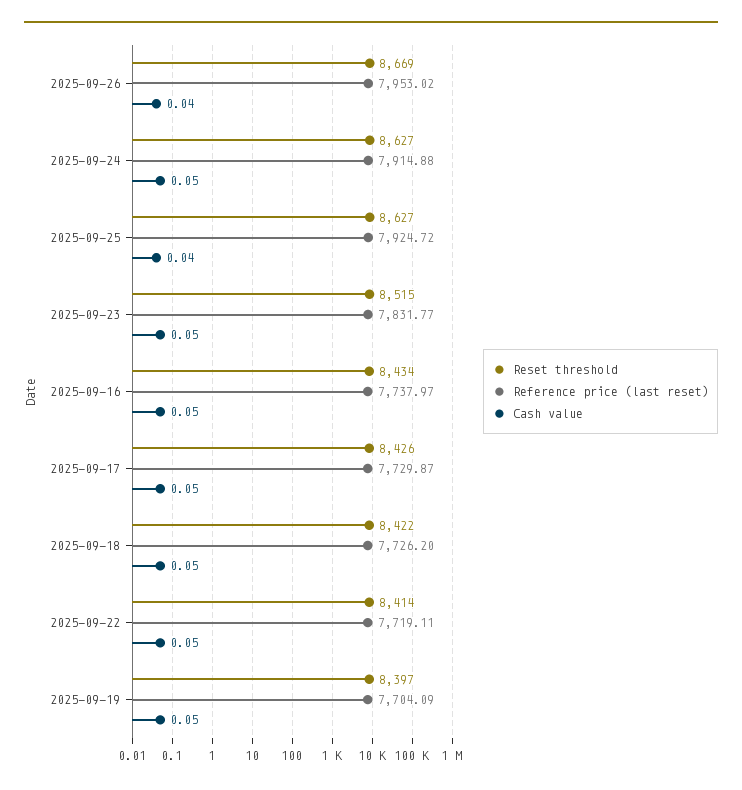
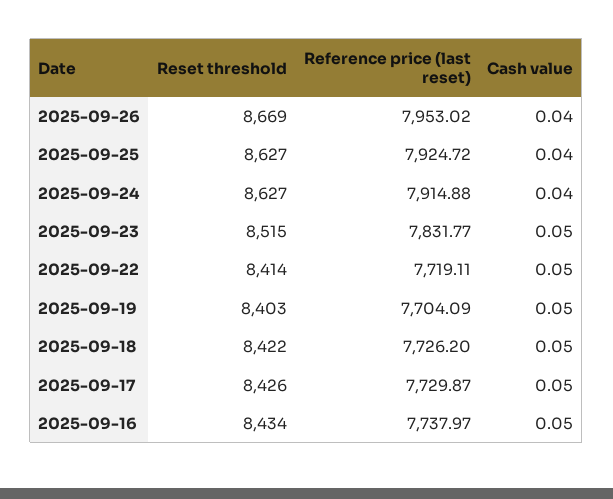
Cash value, 2025-09-24: 0.05 -> 0.04
Reset threshold, 2025-09-19: 8397 -> 8403

